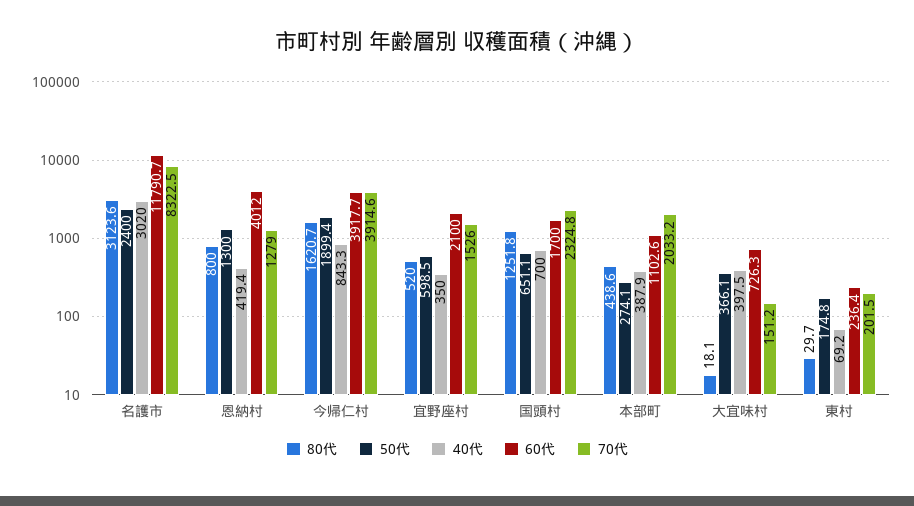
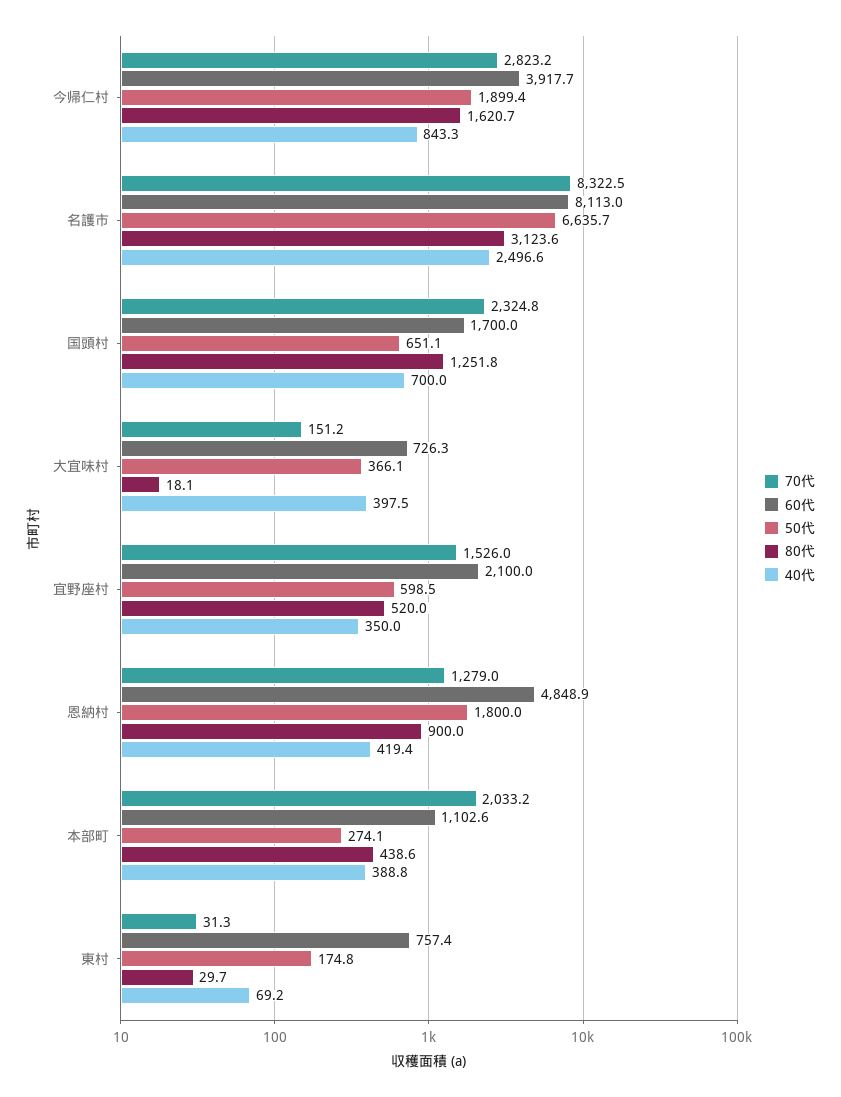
50代, 名護市: 2400 -> 6635.7
40代, 名護市: 3020 -> 2496.6
60代, 名護市: 11790.7 -> 8113
80代, 恩納村: 800 -> 900
50代, 恩納村: 1300 -> 1800
60代, 恩納村: 4012 -> 4848.9
70代, 今帰仁村: 3914.6 -> 2823.2
40代, 本部町: 387.9 -> 388.8
60代, 東村: 236.4 -> 757.4
70代, 東村: 201.5 -> 31.3

